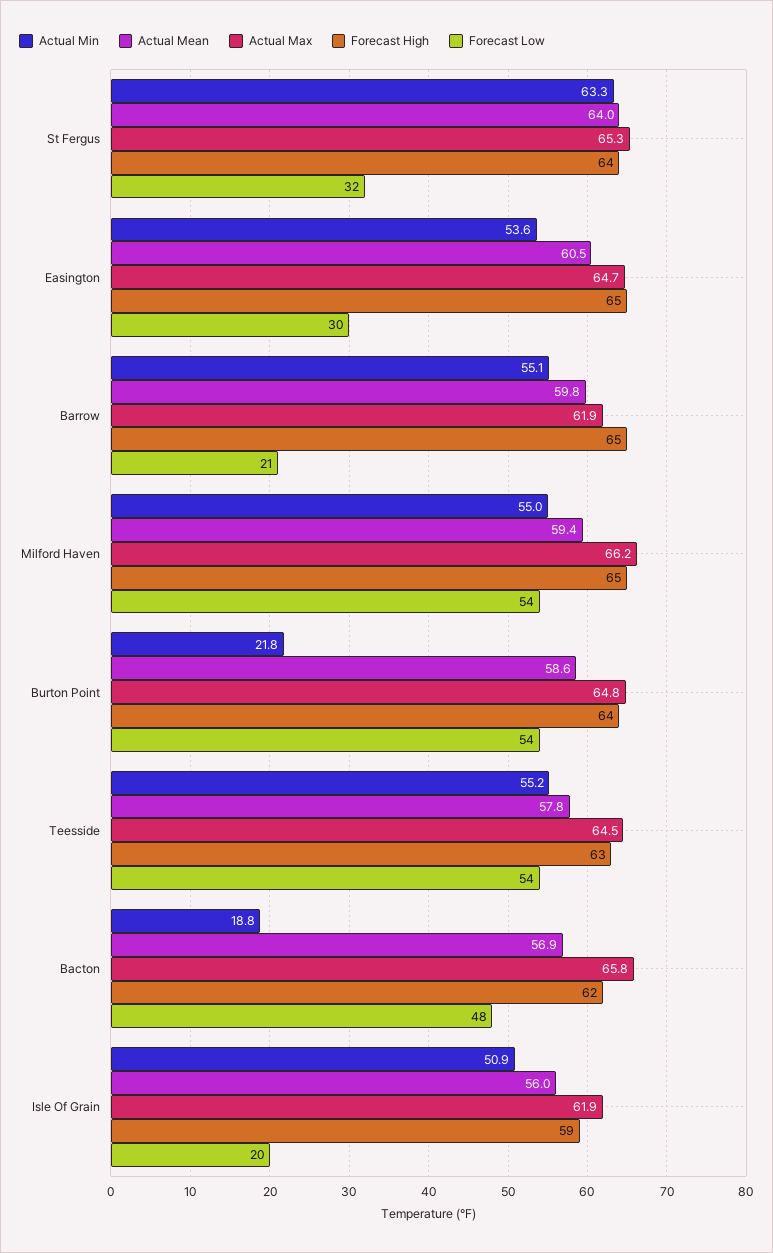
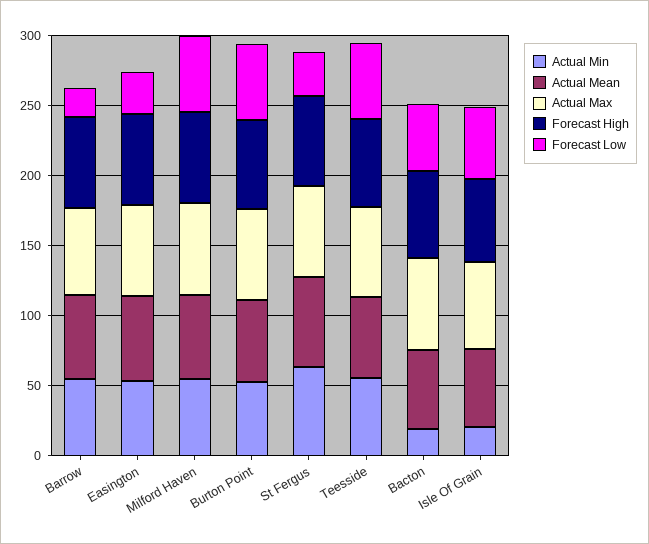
Actual Min, Burton Point: 21.8 -> 50
Actual Min, Isle Of Grain: 50.9 -> 20
Forecast Low, Isle Of Grain: 20 -> 50

